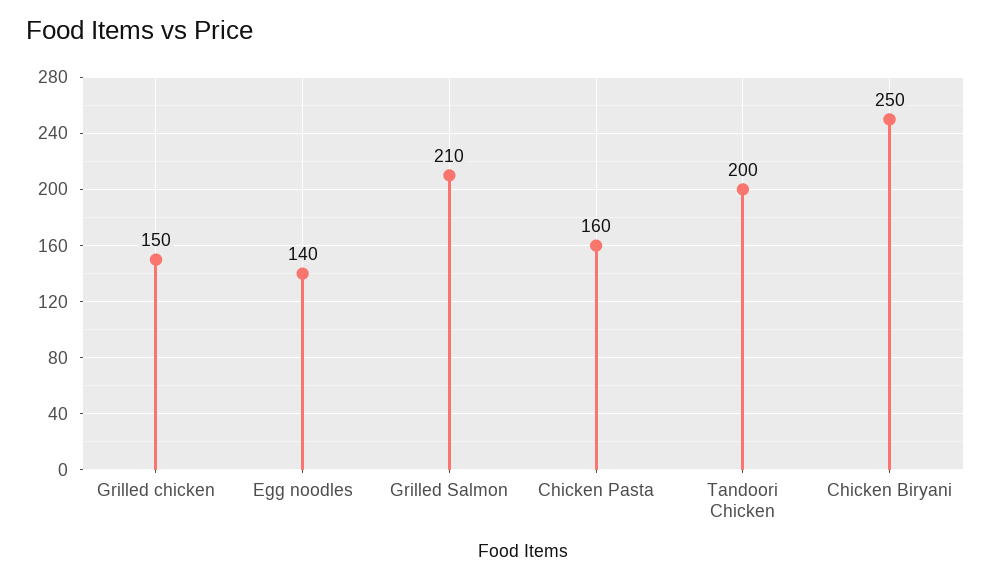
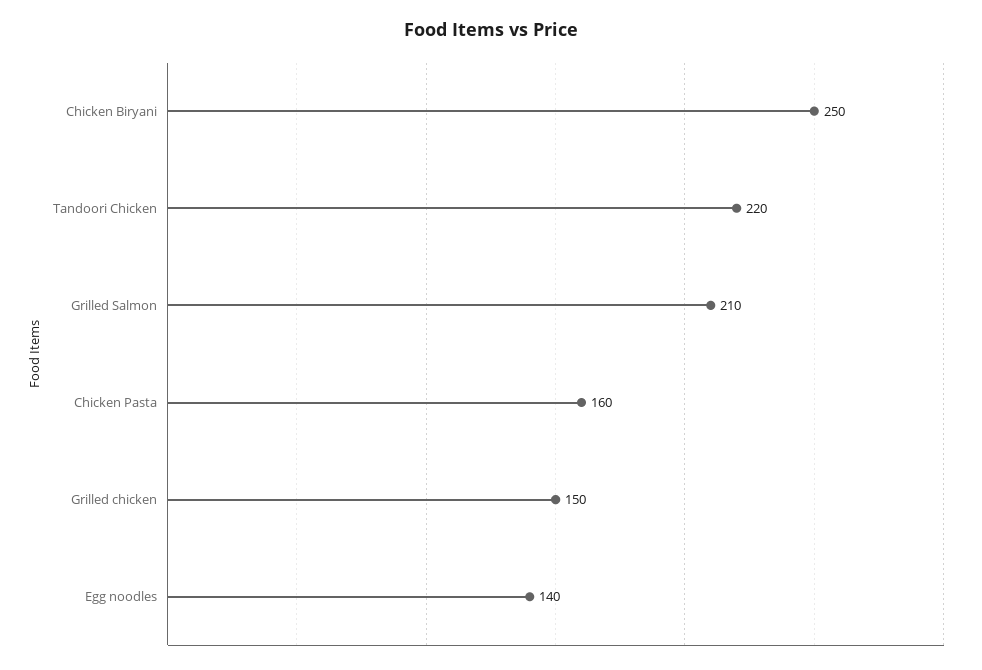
Tandoori Chicken: 200 -> 220

